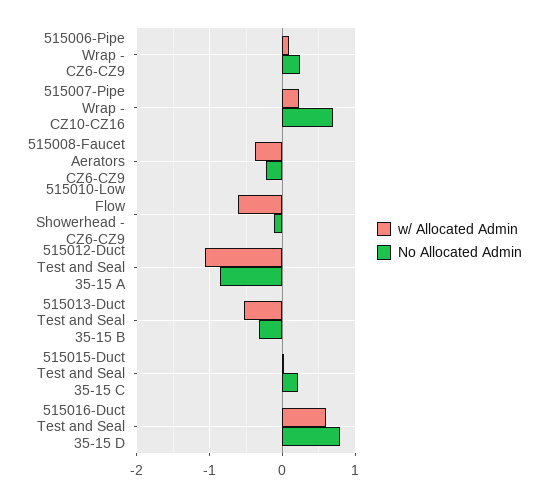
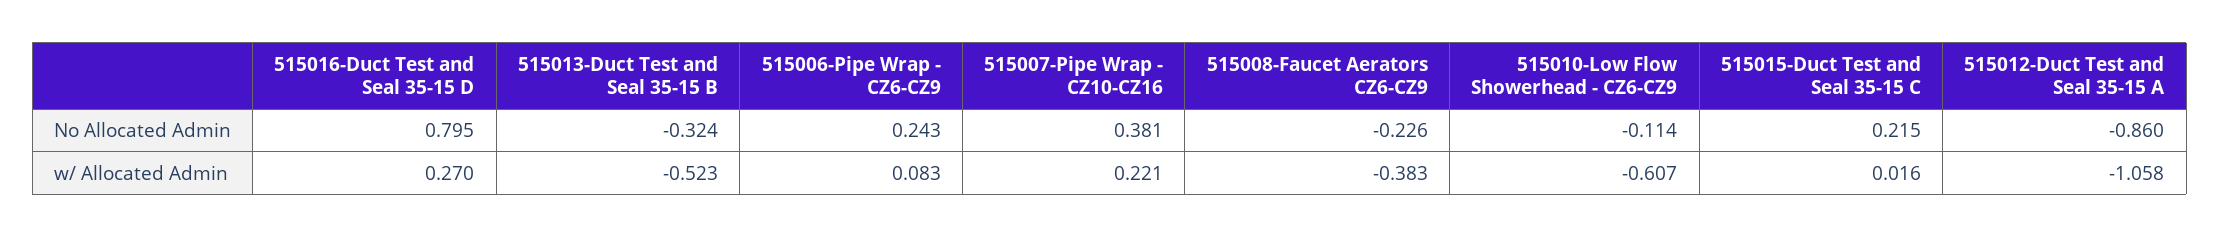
No Allocated Admin, 515007-Pipe Wrap - CZ10-CZ16: 0.7 -> 0.381
w/ Allocated Admin, 515016-Duct Test and Seal 35-15 D: 0.6 -> 0.27

